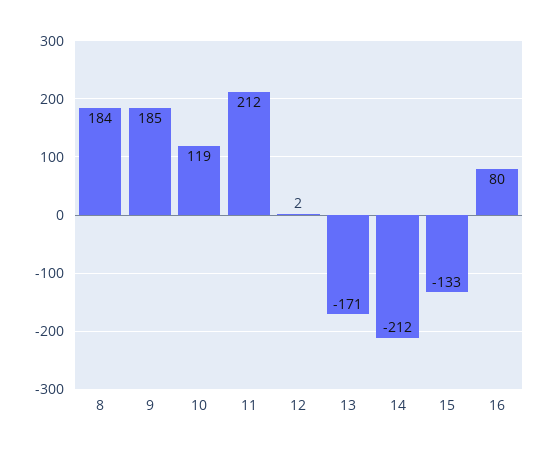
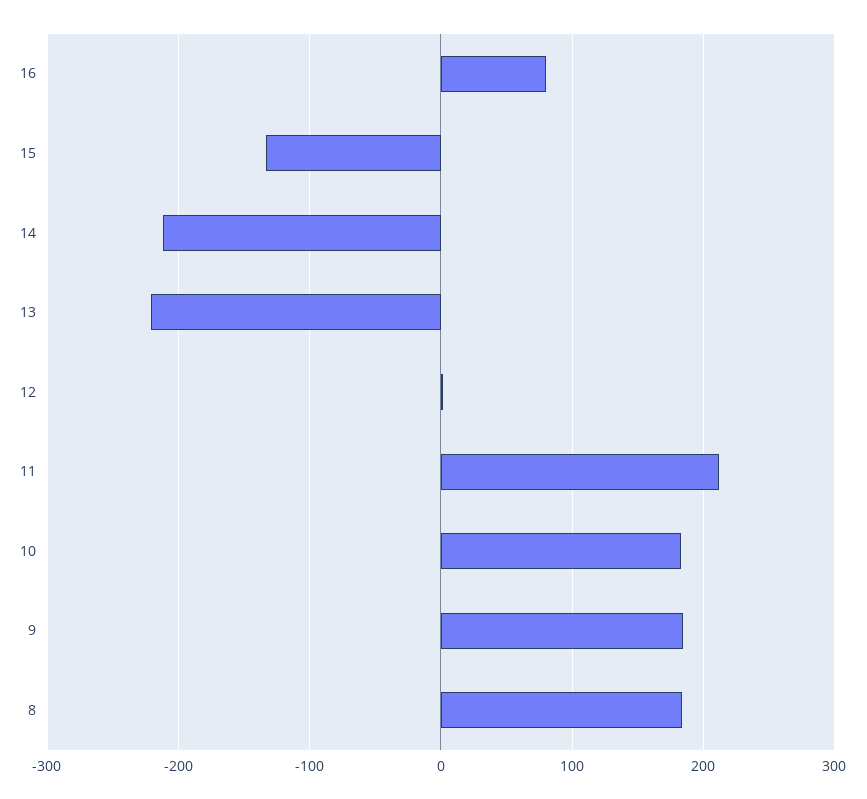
10: 119 -> 180
13: -171 -> -220

